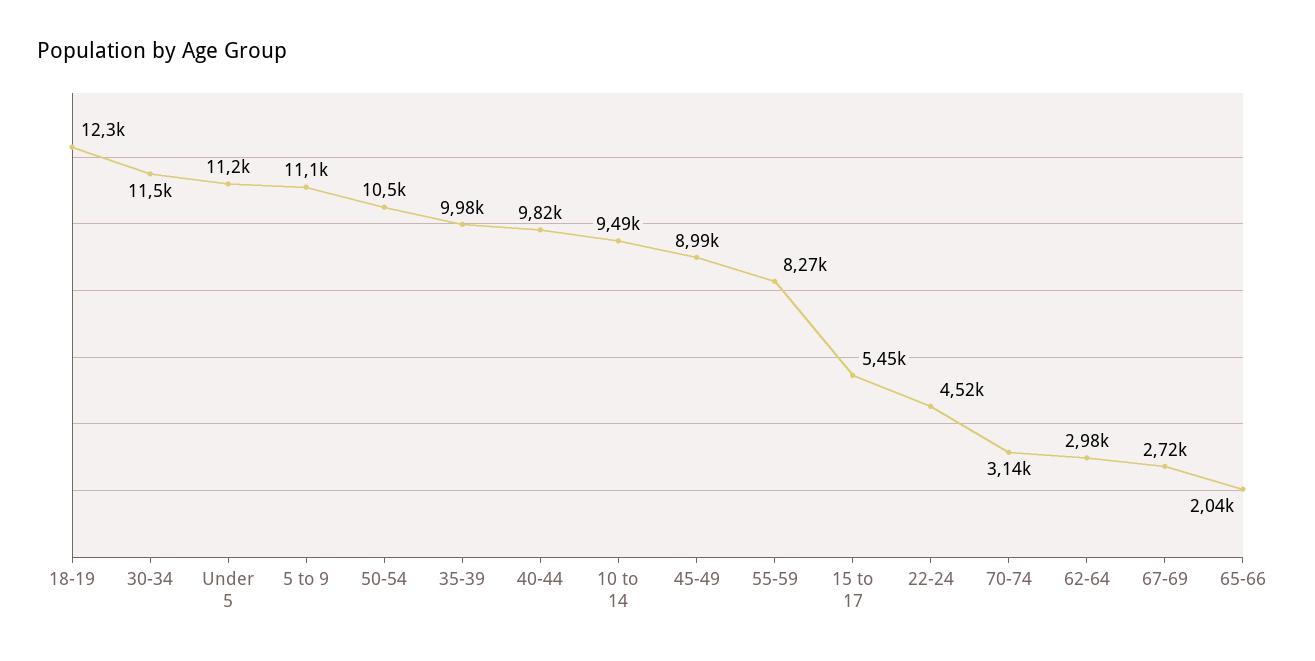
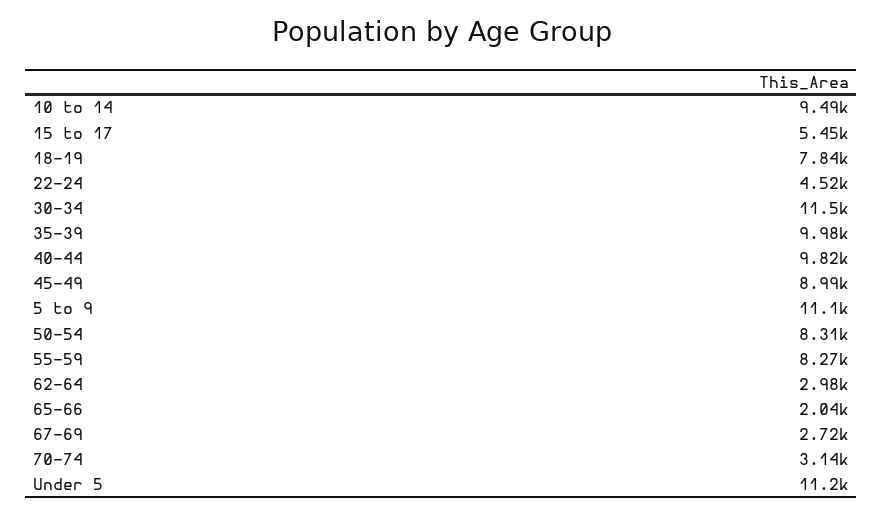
18-19: 12300 -> 7840
50-54: 10500 -> 8310

